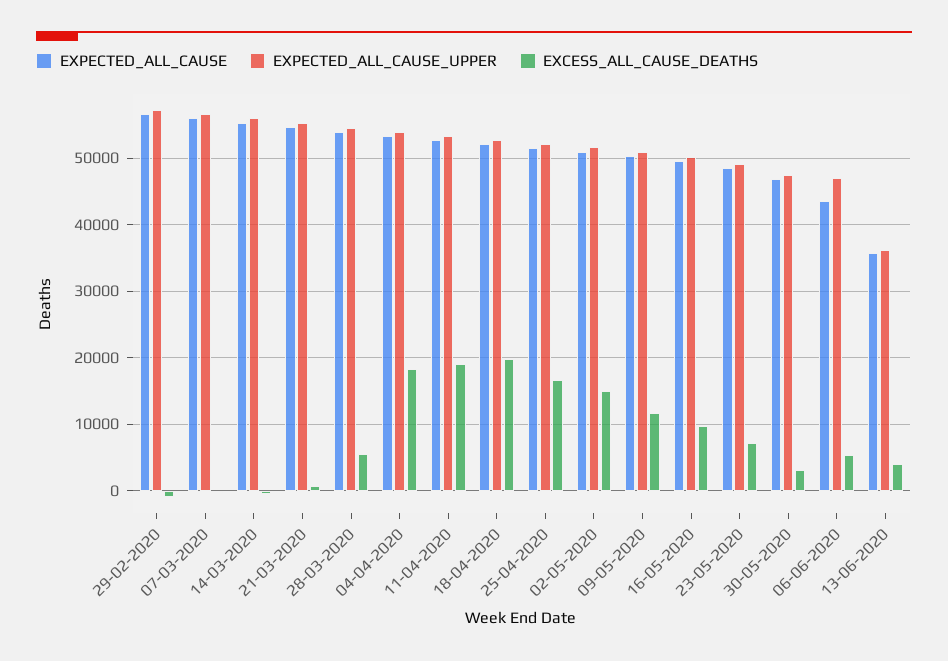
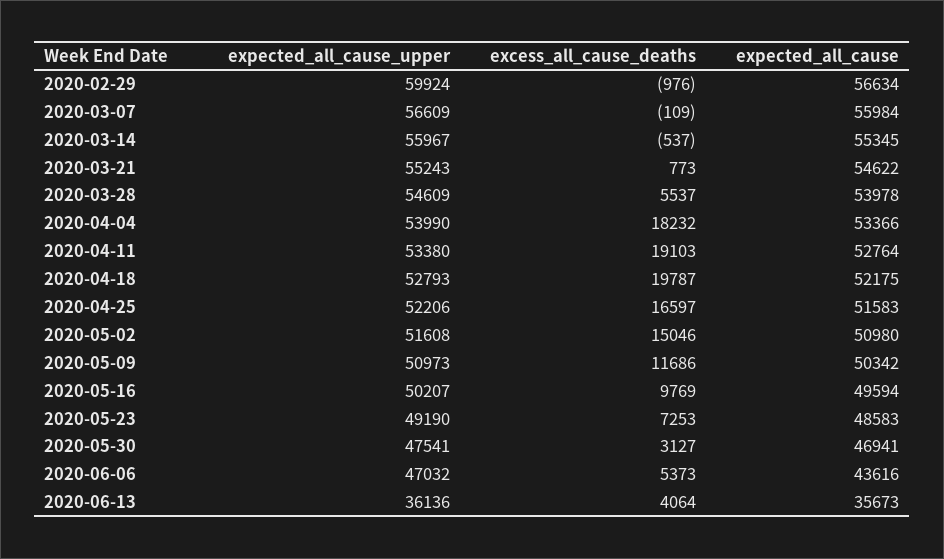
EXPECTED_ALL_CAUSE_UPPER, 29-02-2020: 57000 -> 59924

